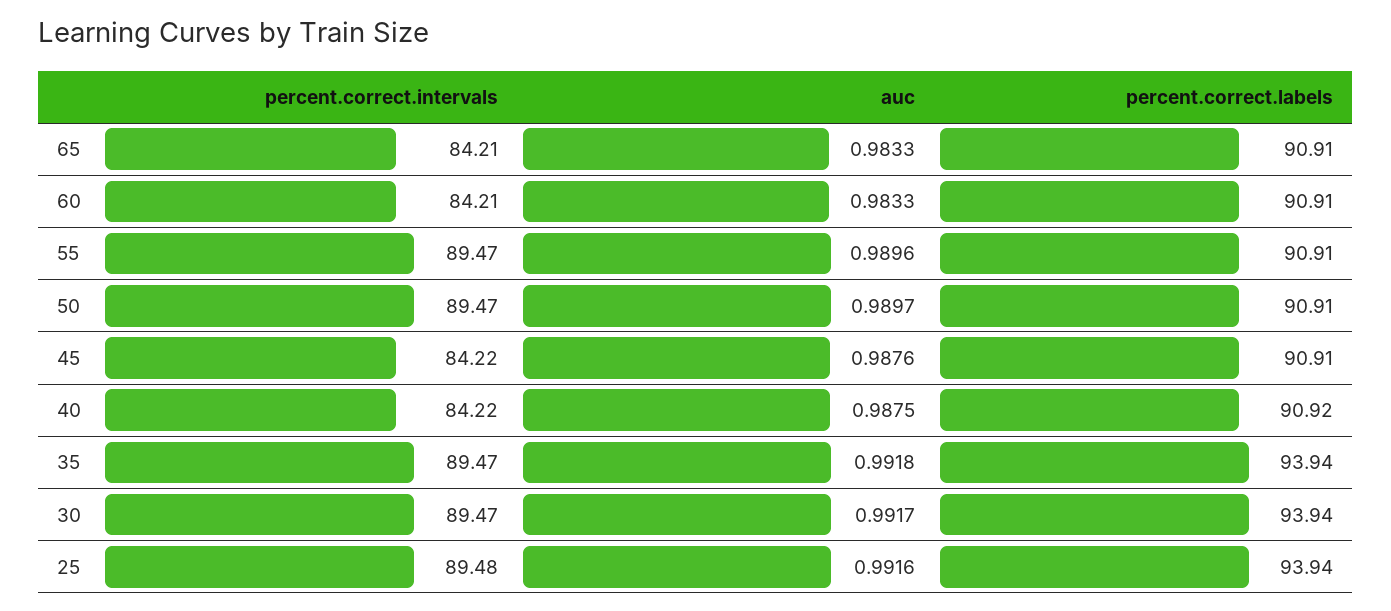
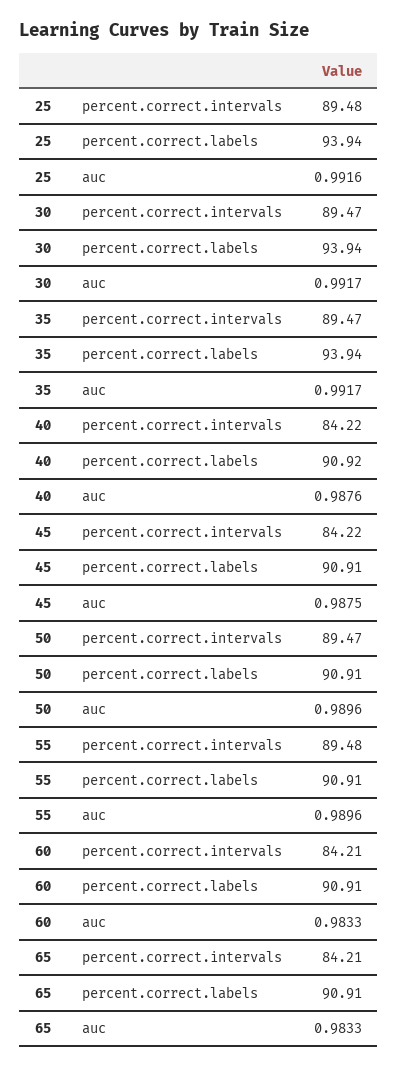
percent.correct.intervals, 55: 89.47 -> 89.48
auc, 50: 0.9897 -> 0.9896
auc, 45: 0.9876 -> 0.9875
auc, 40: 0.9875 -> 0.9876
auc, 35: 0.9918 -> 0.9917

